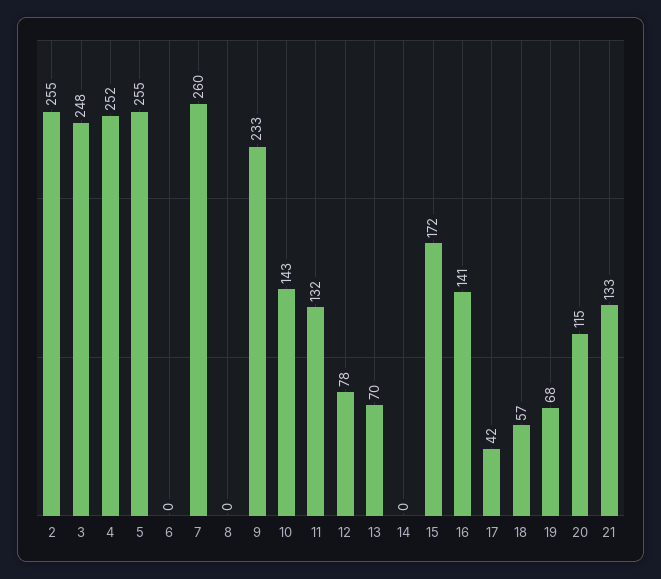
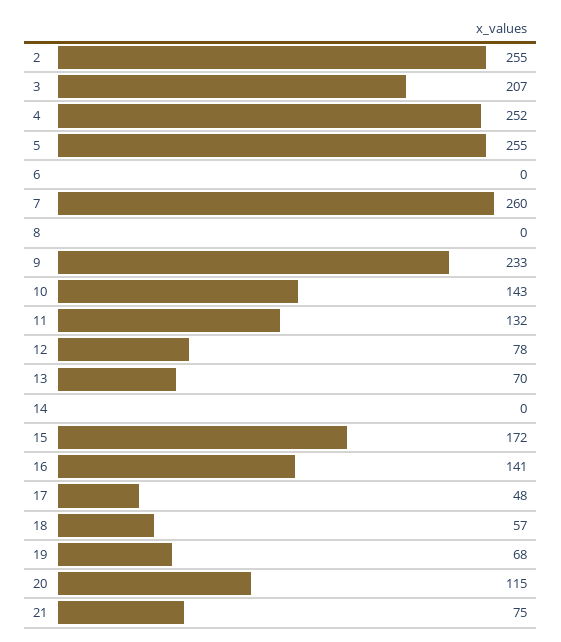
3: 248 -> 207
17: 42 -> 48
21: 133 -> 75

